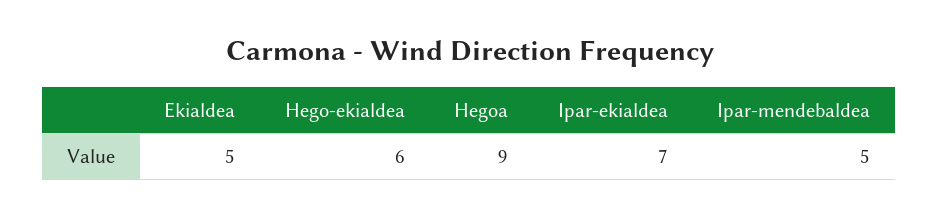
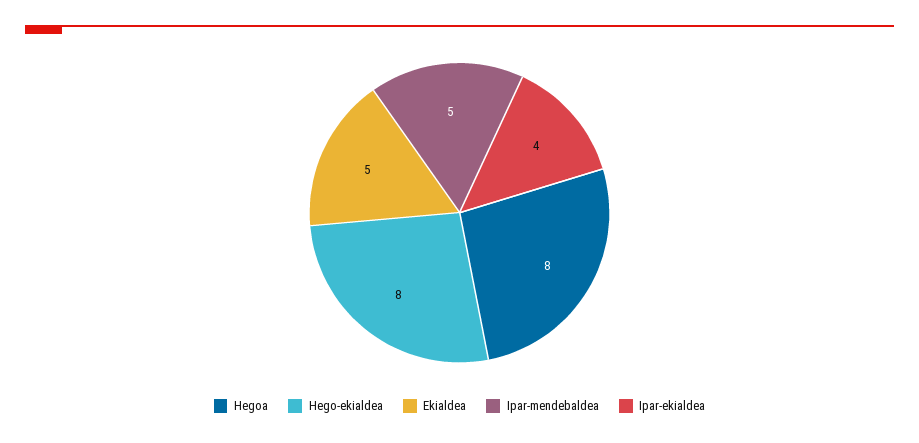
Hego-ekialdea: 6 -> 8
Hegoa: 9 -> 8
Ipar-ekialdea: 7 -> 4

